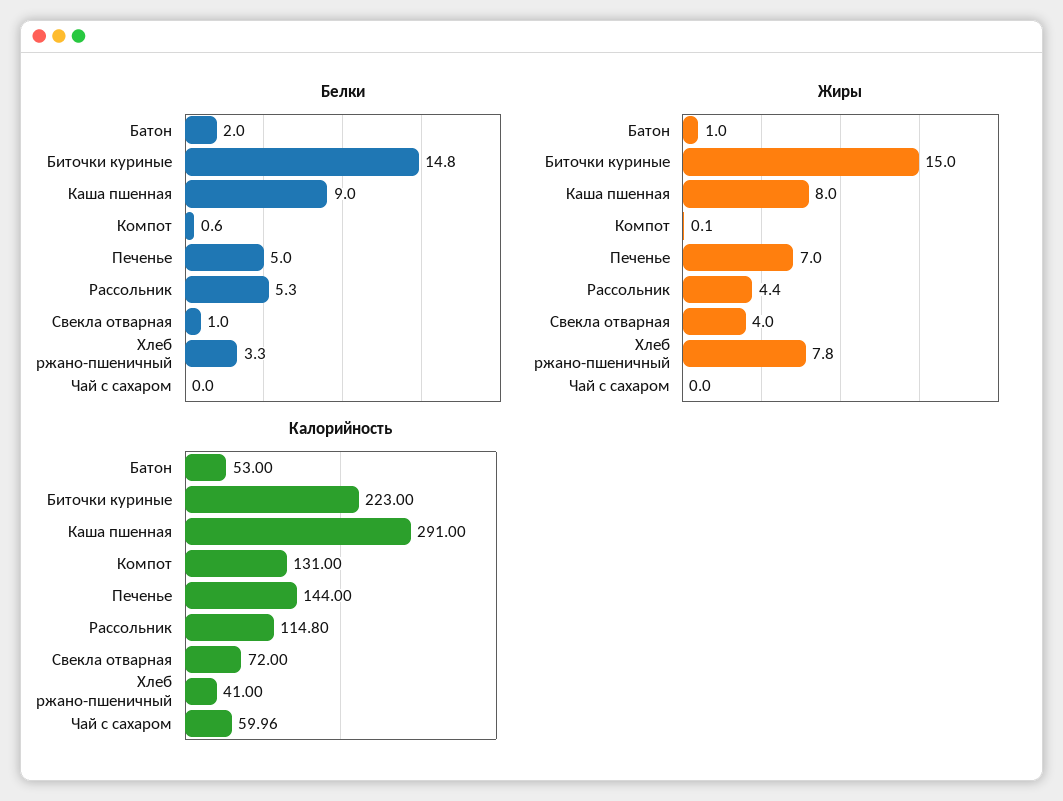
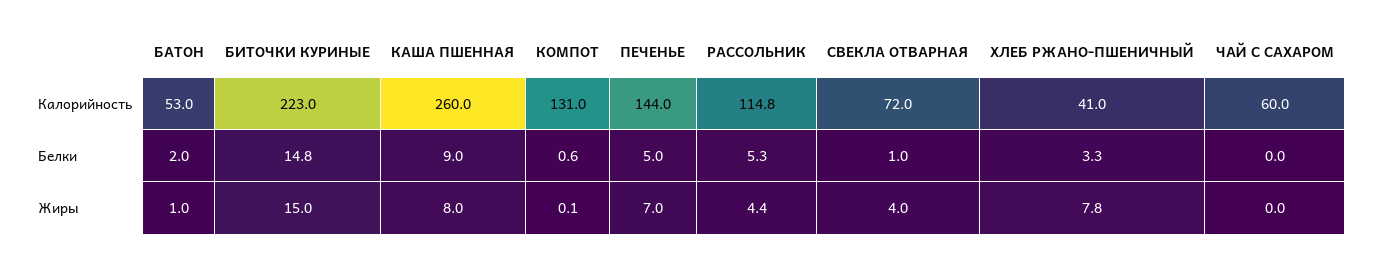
Калорийность, Каша пшенная: 291 -> 260

